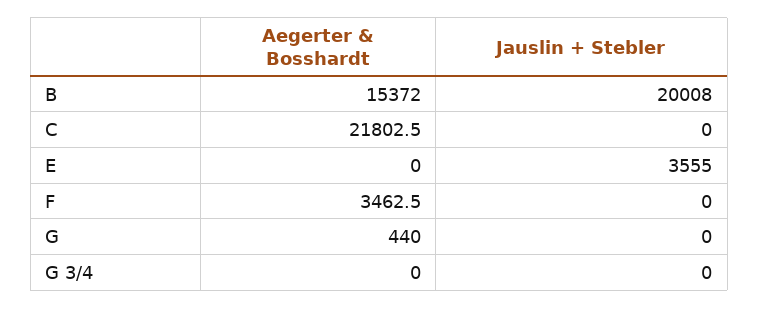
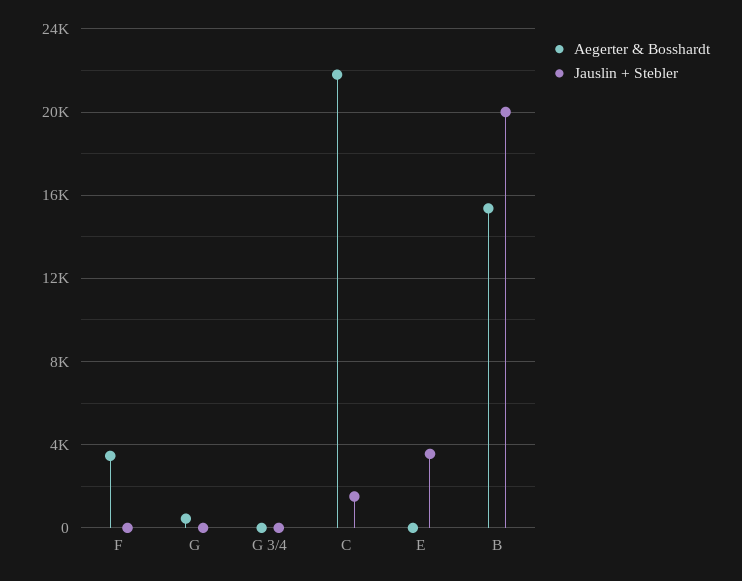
Jauslin + Stebler, C: 0 -> 1500

